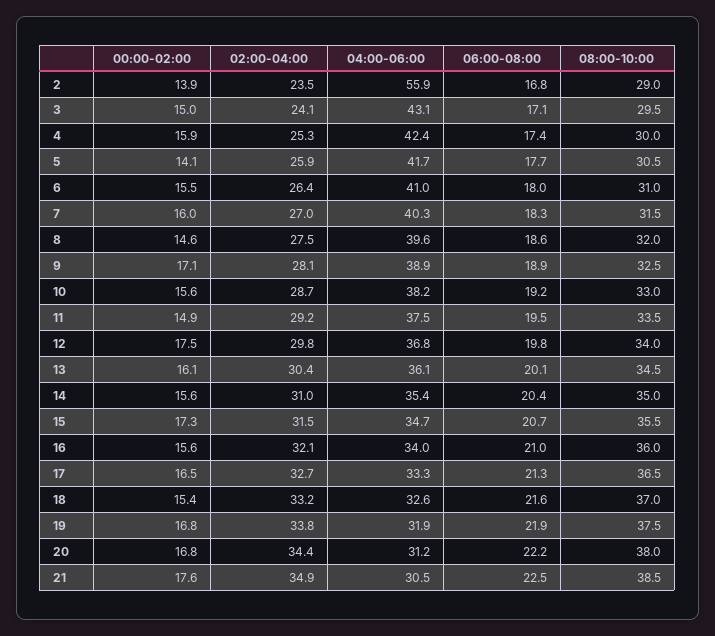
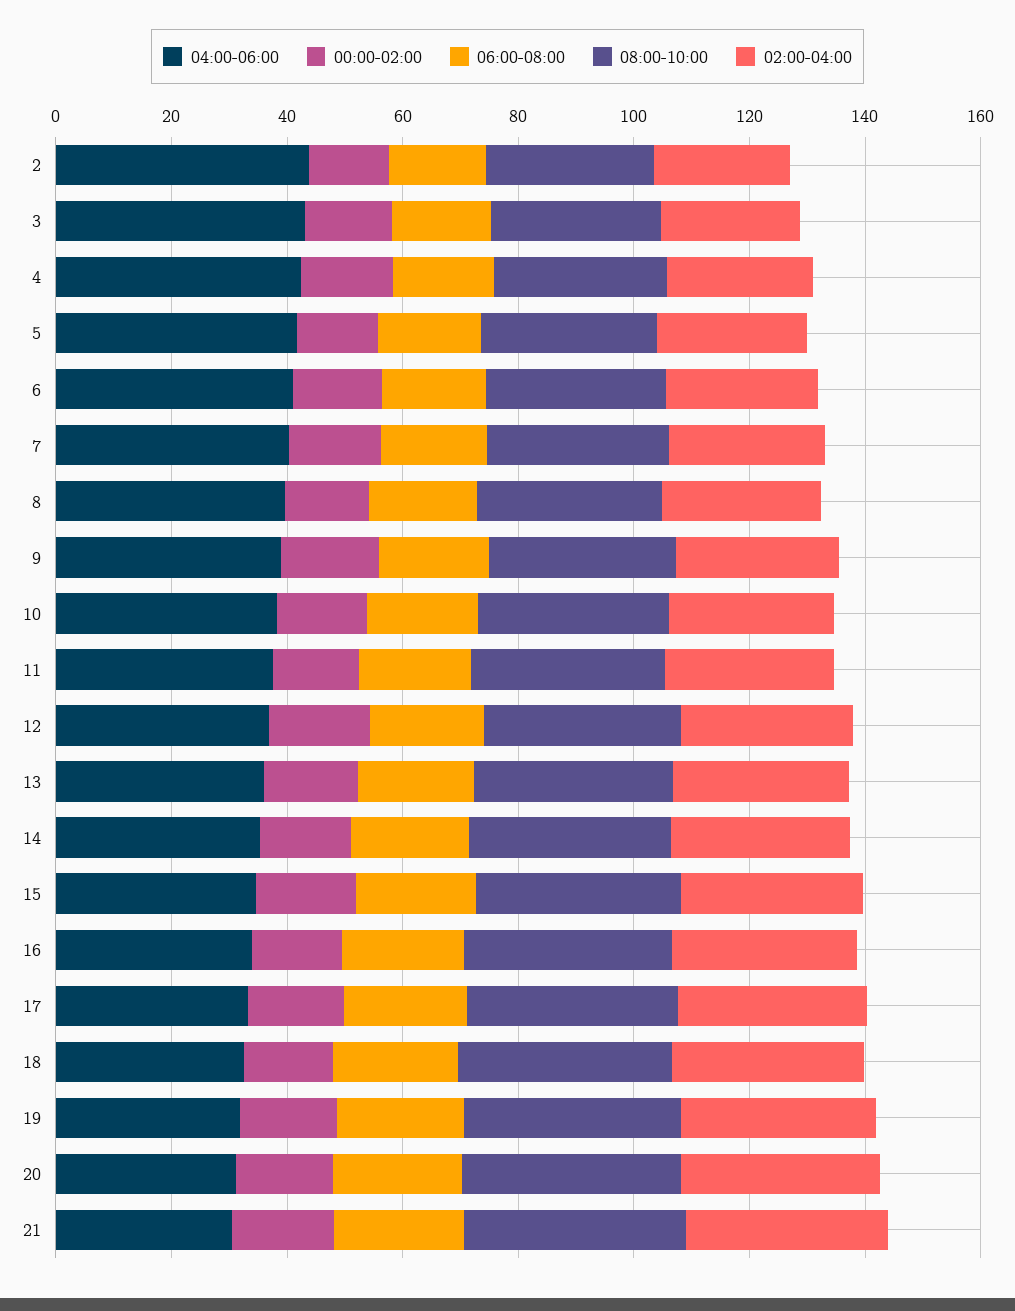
04:00-06:00, 2: 55.9 -> 45

